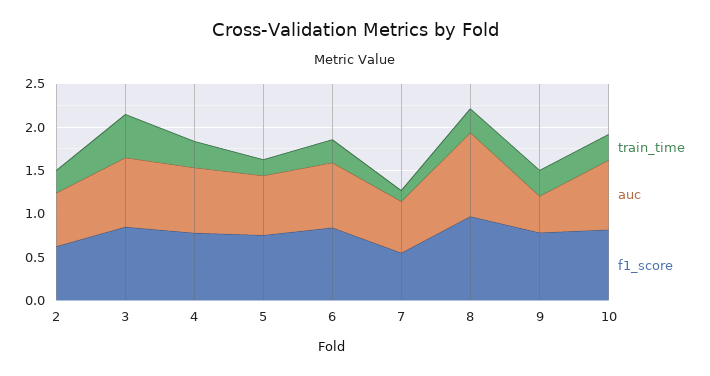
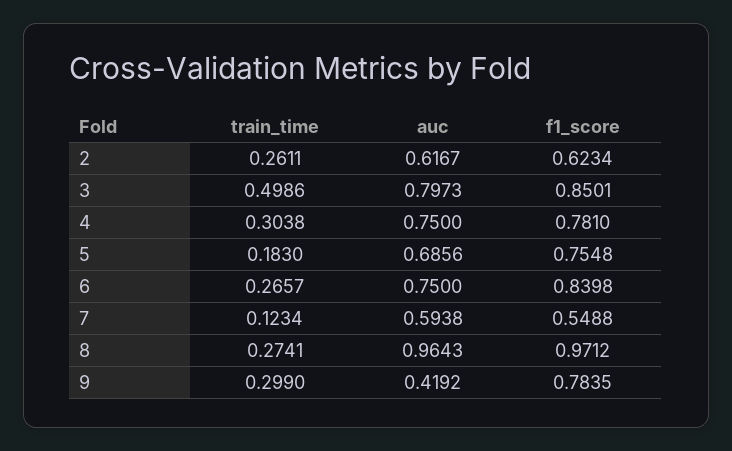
train_time, 10: 0.3 -> none
auc, 10: 0.8 -> none
f1_score, 10: 0.8 -> none

